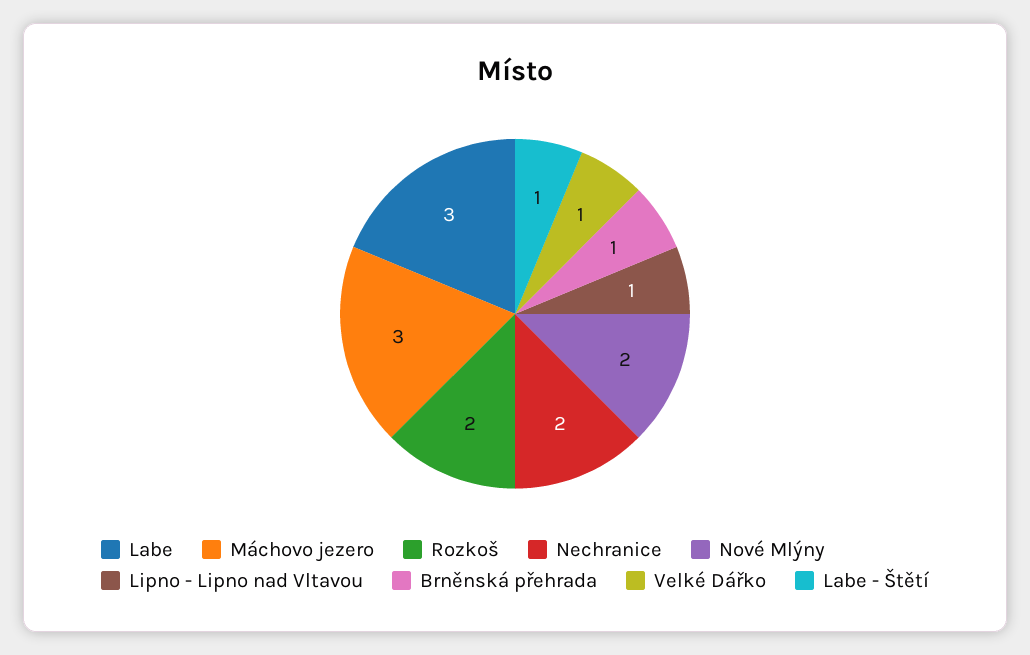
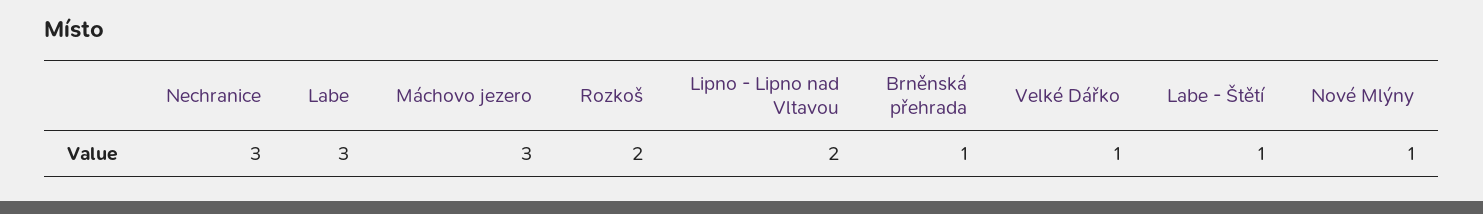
Nechranice: 2 -> 3
Nové Mlýny: 2 -> 1
Lipno - Lipno nad Vltavou: 1 -> 2

